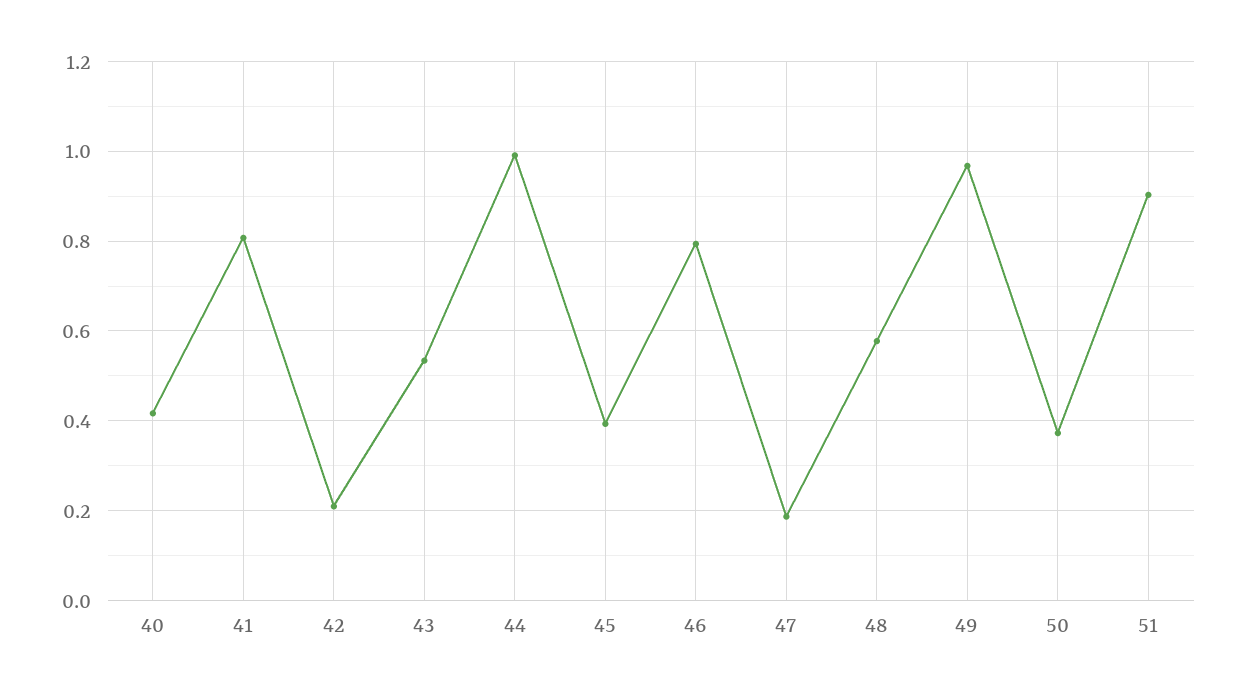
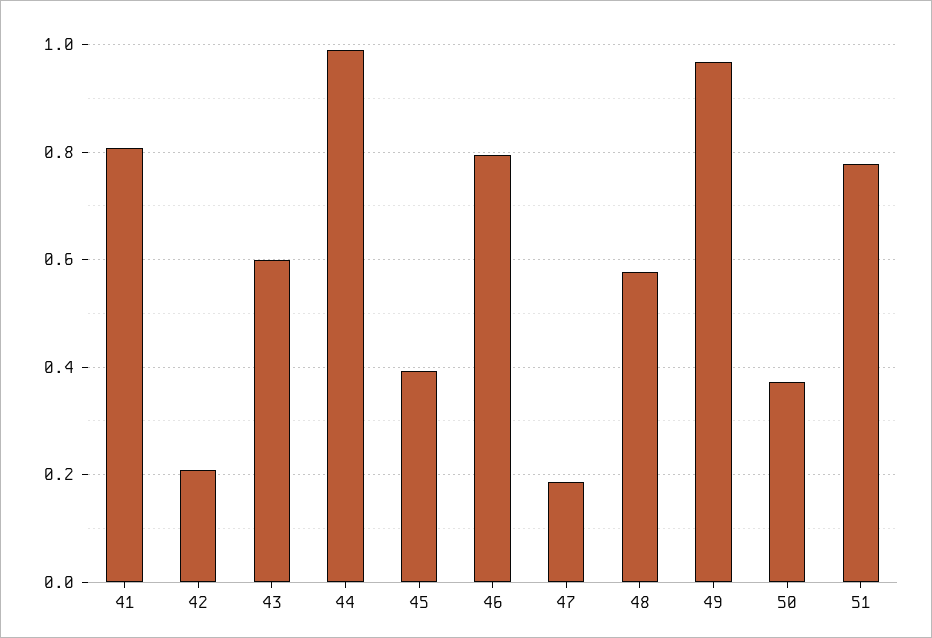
40: 0.42 -> none
43: 0.54 -> 0.6
51: 0.9 -> 0.78

